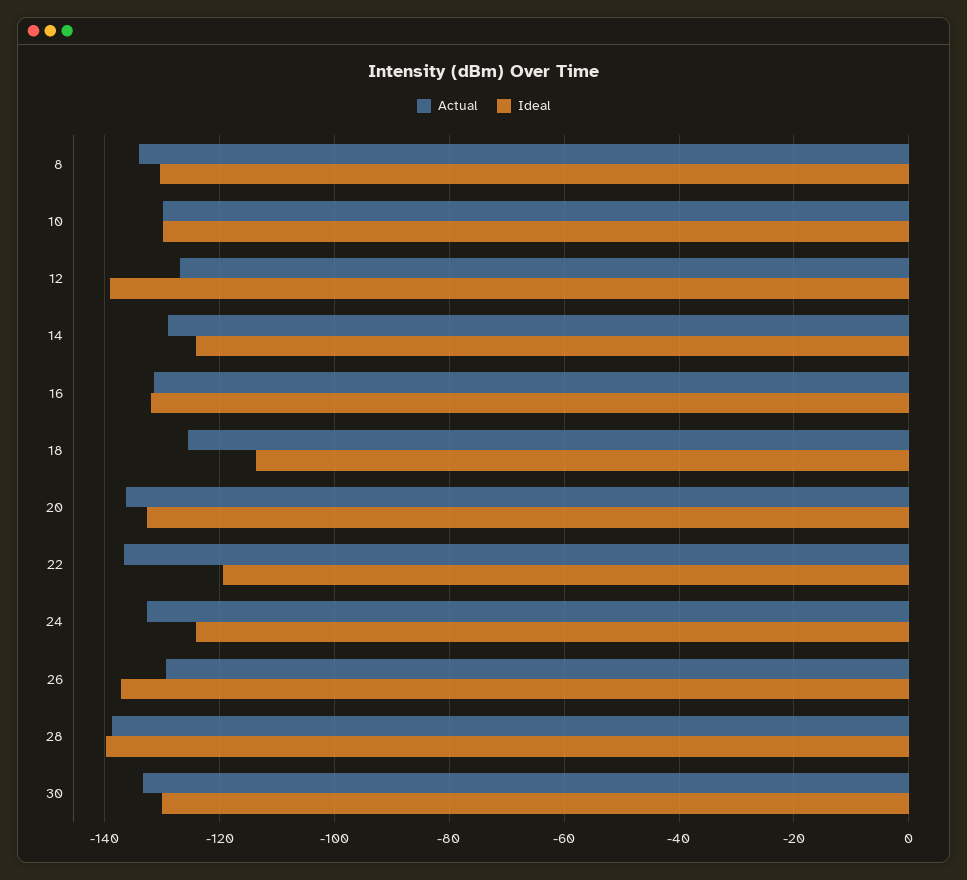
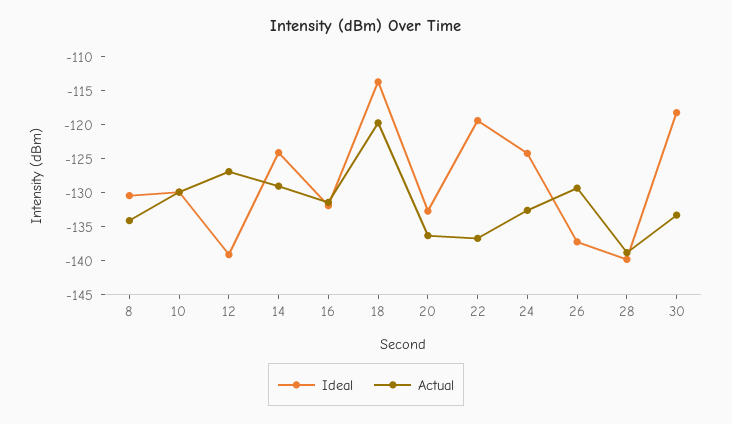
Actual, 18: -126 -> -120
Ideal, 30: -130 -> -117.5

